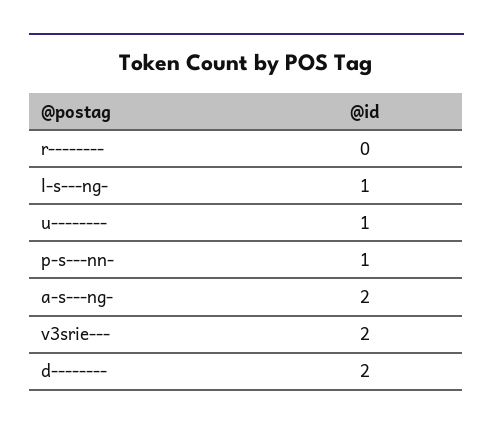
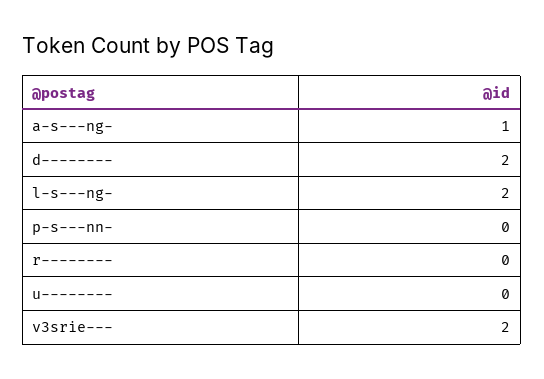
l-s---ng-: 1 -> 2
u--------: 1 -> 0
p-s---nn-: 1 -> 0
a-s---ng-: 2 -> 1

